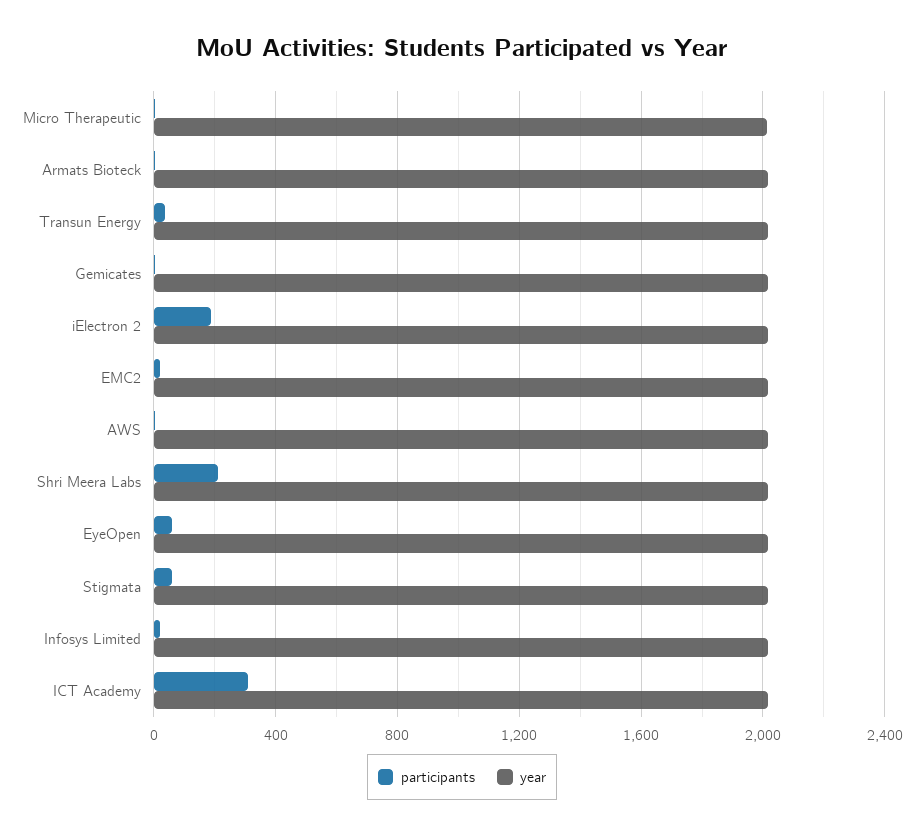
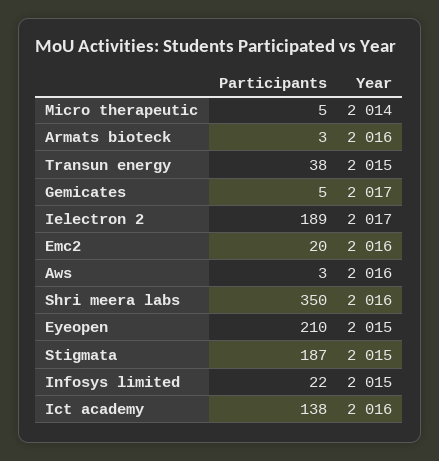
participants, Shri Meera Labs: 200 -> 350
participants, EyeOpen: 50 -> 210
participants, Stigmata: 50 -> 187
participants, ICT Academy: 300 -> 138

